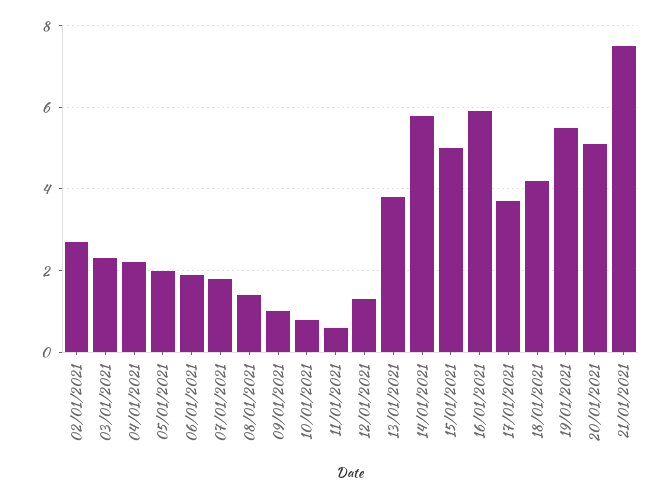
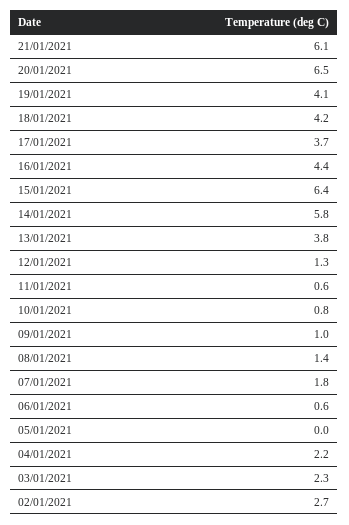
05/01/2021: 2 -> 0
06/01/2021: 2 -> 0.6
15/01/2021: 5 -> 6.4
16/01/2021: 6 -> 4.4
19/01/2021: 5.5 -> 4.1
20/01/2021: 5 -> 6.5
21/01/2021: 7.5 -> 6.1

